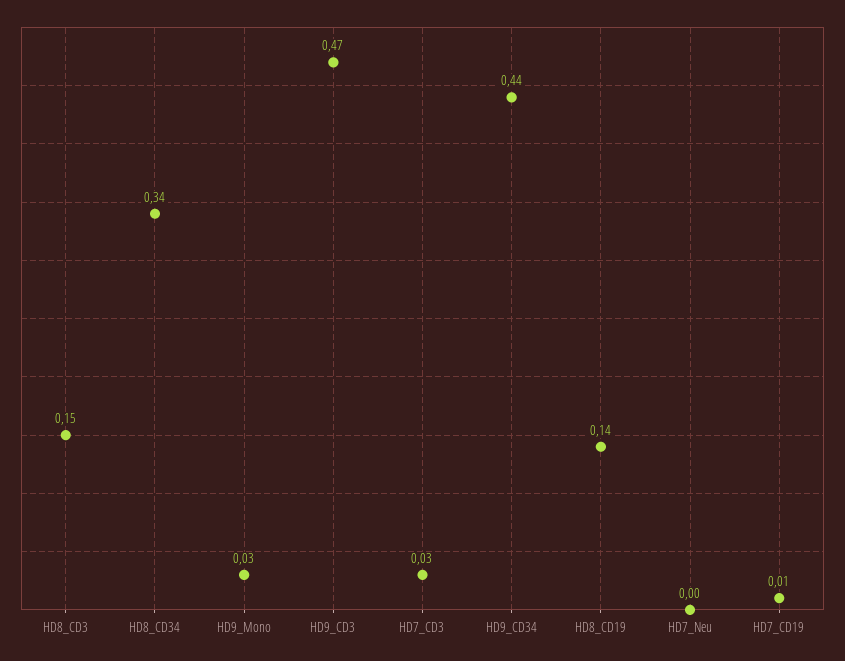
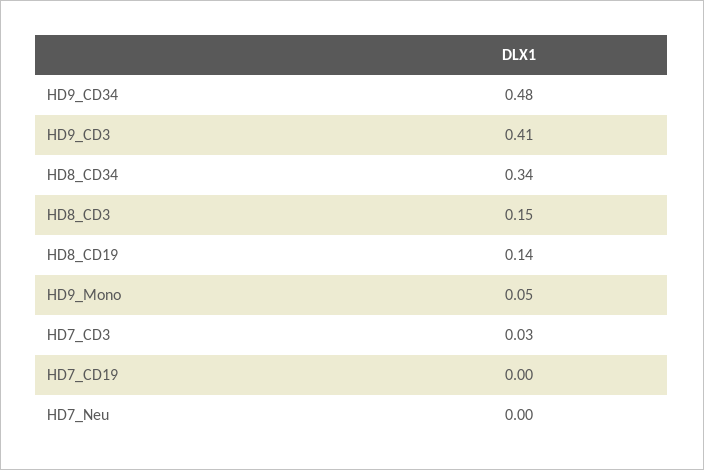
HD9_Mono: 0.03 -> 0.05
HD9_CD3: 0.47 -> 0.41
HD9_CD34: 0.44 -> 0.48
HD7_CD19: 0.01 -> 0

